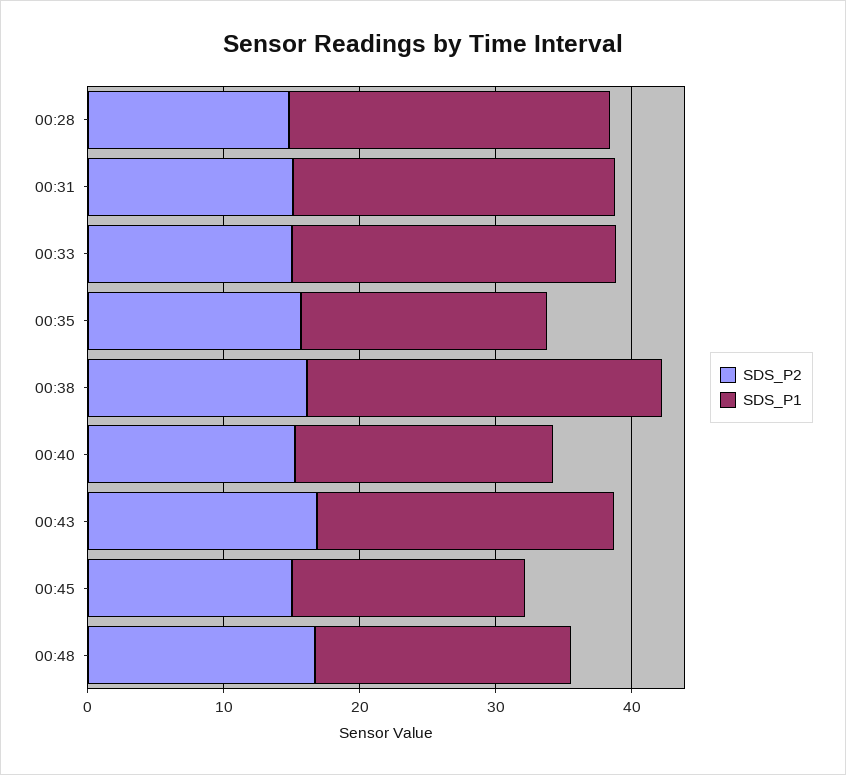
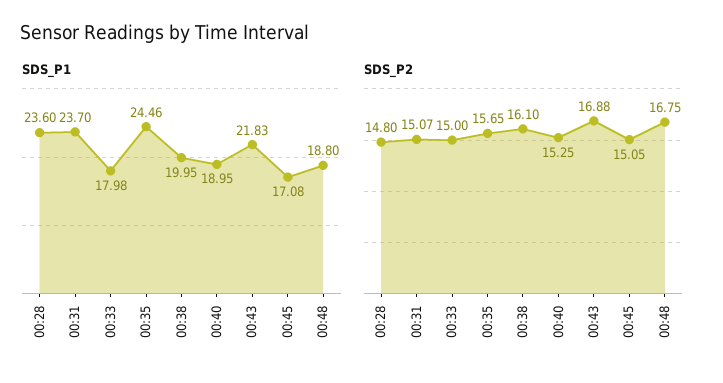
SDS_P1, 00:33: 24 -> 17.98
SDS_P1, 00:35: 18 -> 24.46
SDS_P1, 00:38: 26 -> 19.95

